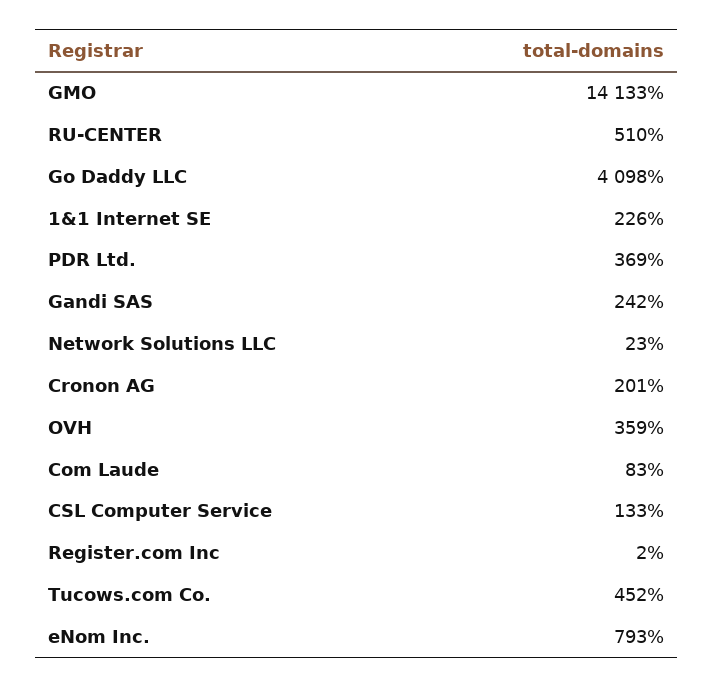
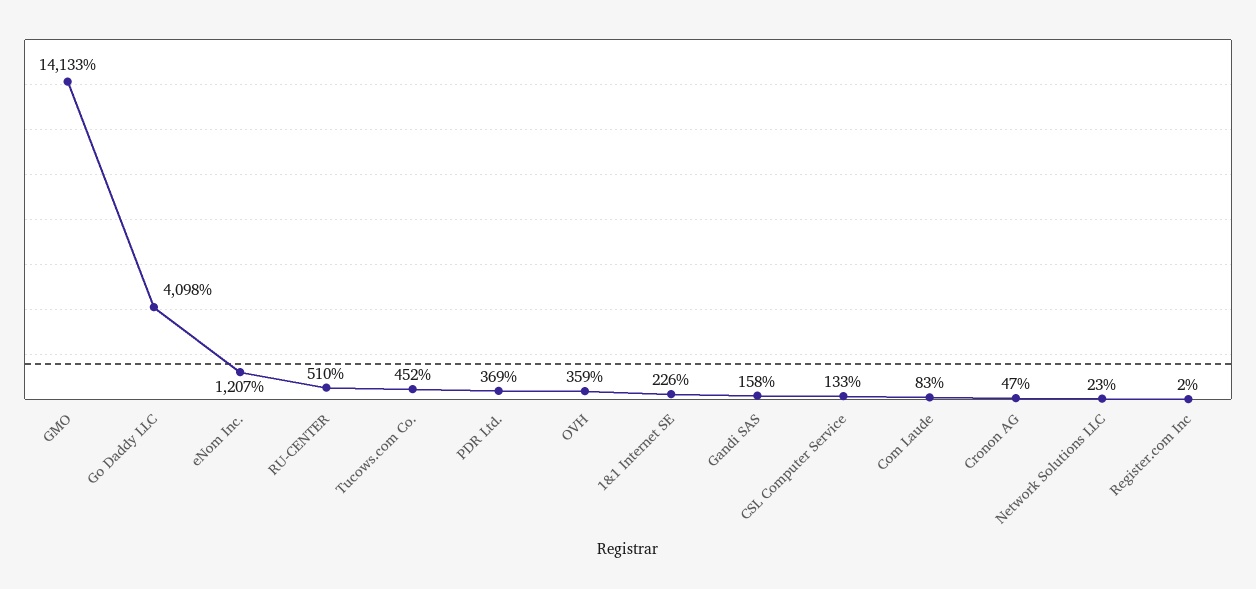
Gandi SAS: 242 -> 158
Cronon AG: 201 -> 47
eNom Inc.: 793 -> 1207

